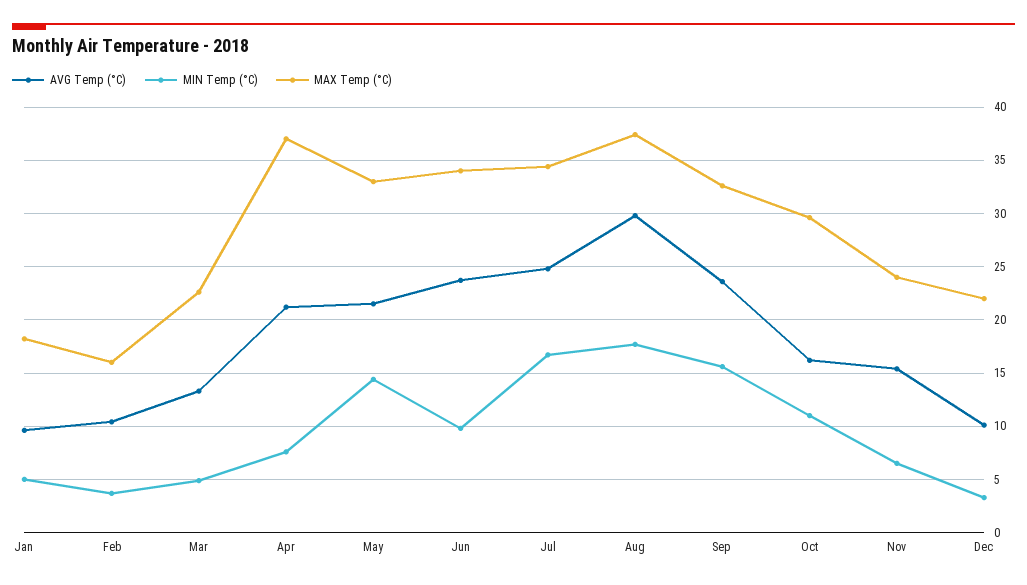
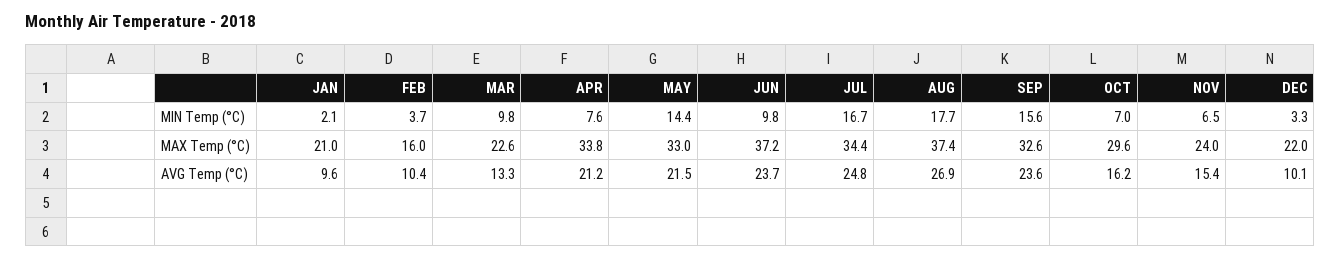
MIN Temp (°C), Jan: 5 -> 2.1
MAX Temp (°C), Jan: 18 -> 21
MIN Temp (°C), Mar: 5 -> 9.8
MAX Temp (°C), Apr: 37 -> 33.8
MAX Temp (°C), Jun: 34 -> 37.2
AVG Temp (°C), Aug: 30 -> 26.9
MIN Temp (°C), Oct: 11 -> 7

